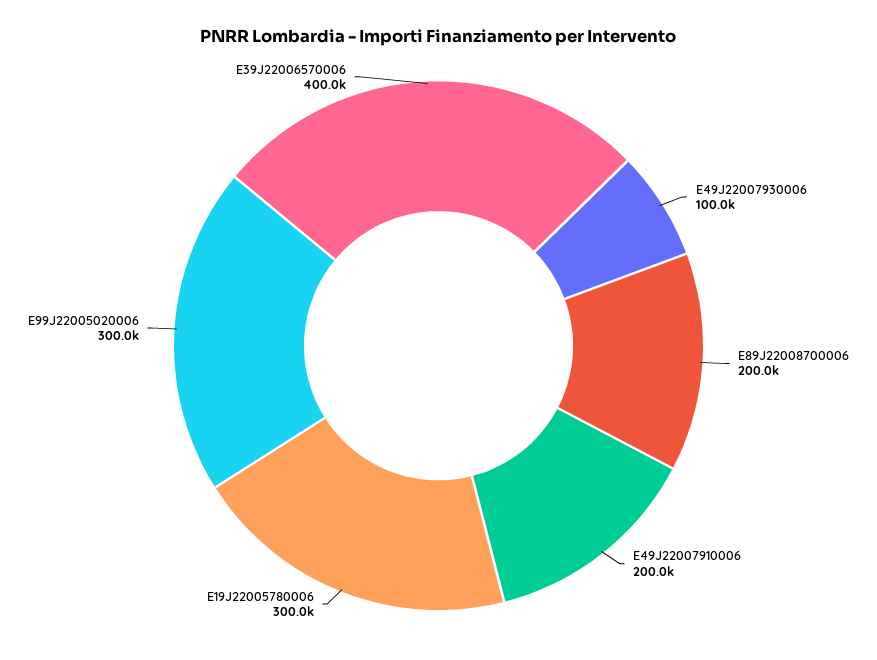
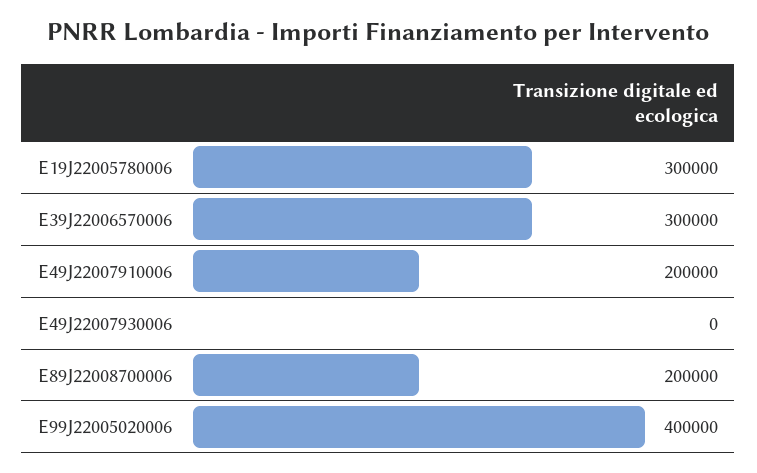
E49J22007930006: 100000 -> 0
E99J22005020006: 300000 -> 400000
E39J22006570006: 400000 -> 300000

